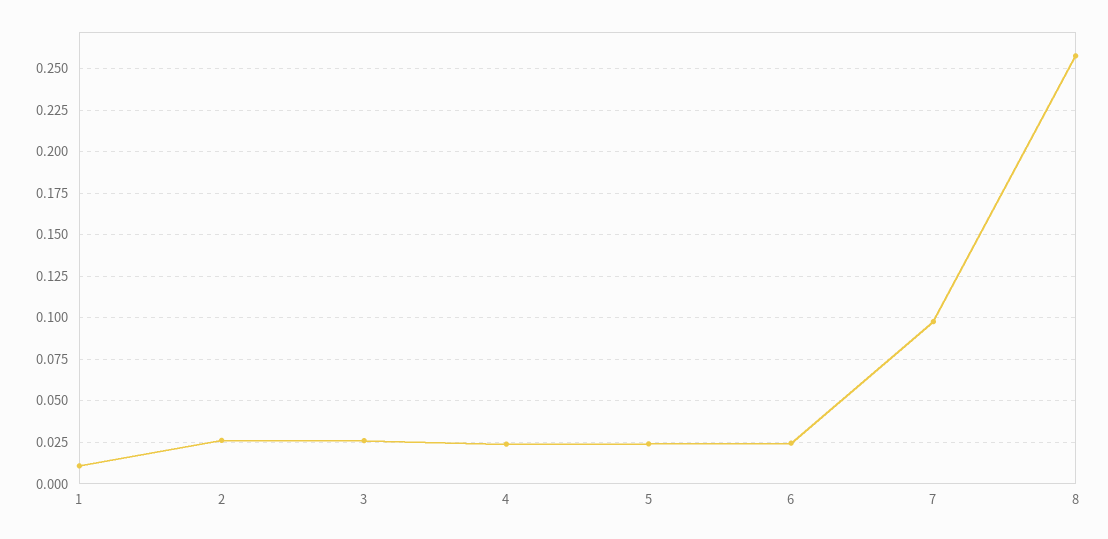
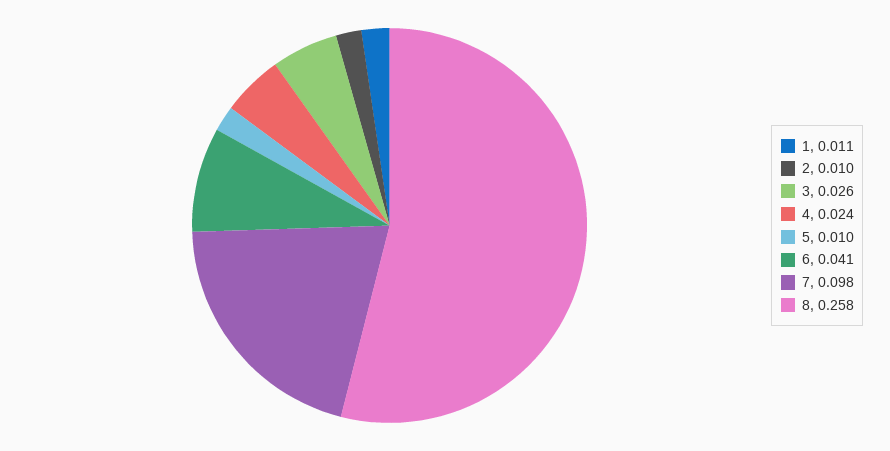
2: 0.025 -> 0.01
5: 0.025 -> 0.01
6: 0.025 -> 0.041

